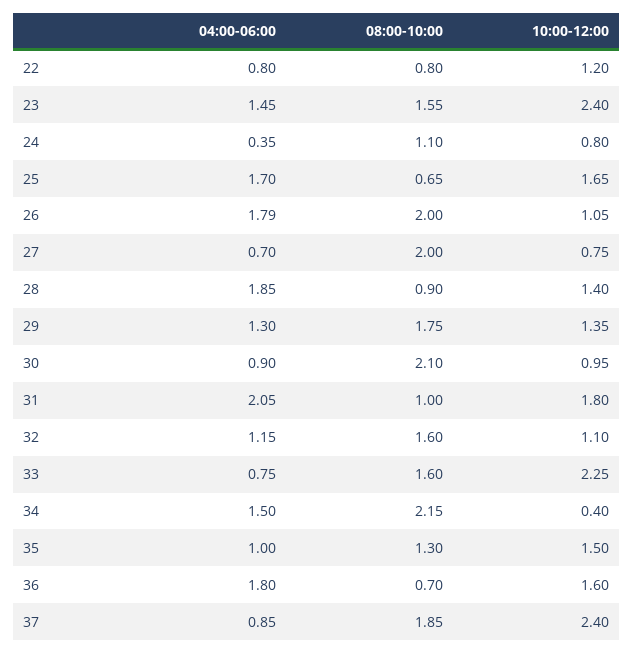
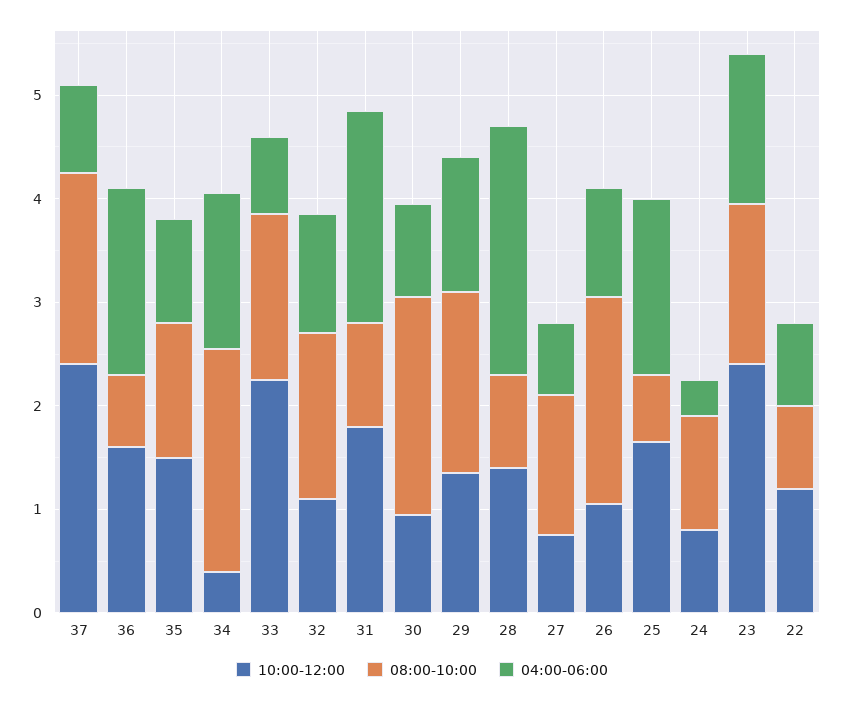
04:00-06:00, 26: 1.79 -> 1
08:00-10:00, 27: 2 -> 1.4
04:00-06:00, 28: 1.85 -> 2.4

